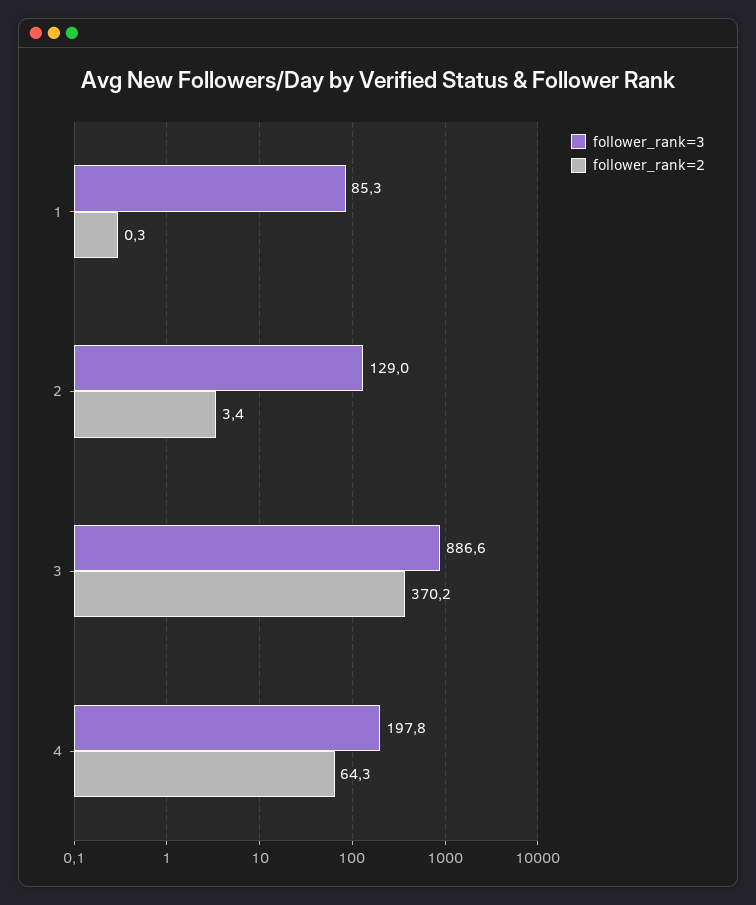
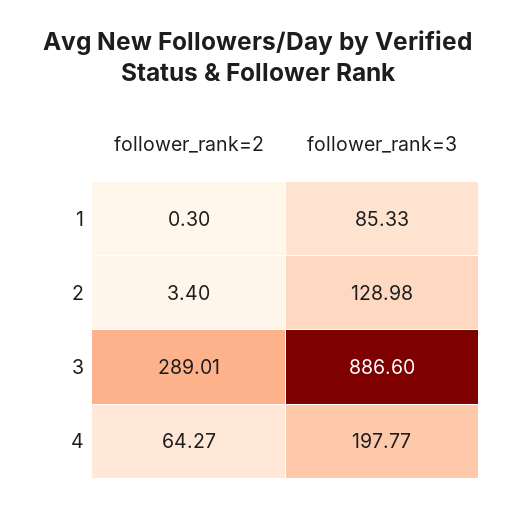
follower_rank=2, 3: 370.2 -> 289.01

